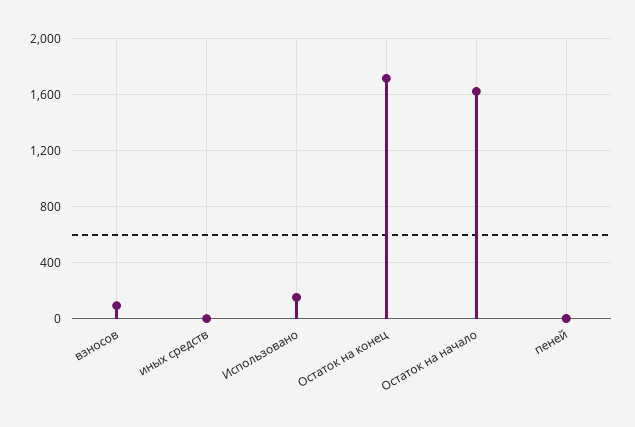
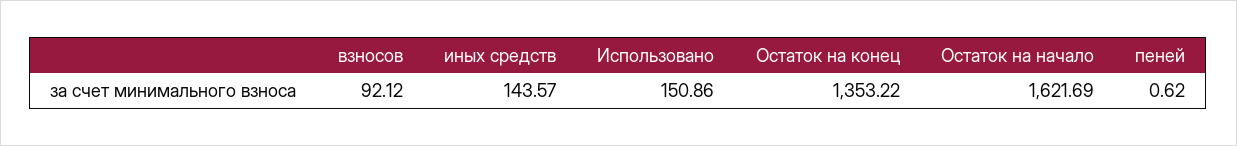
иных средств: 0 -> 143.57
Остаток на конец: 1700 -> 1353.22

